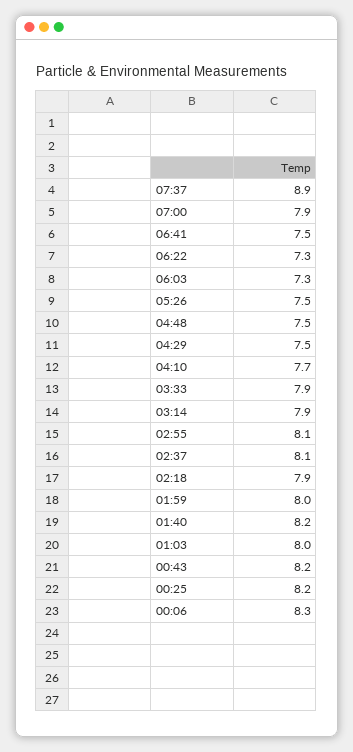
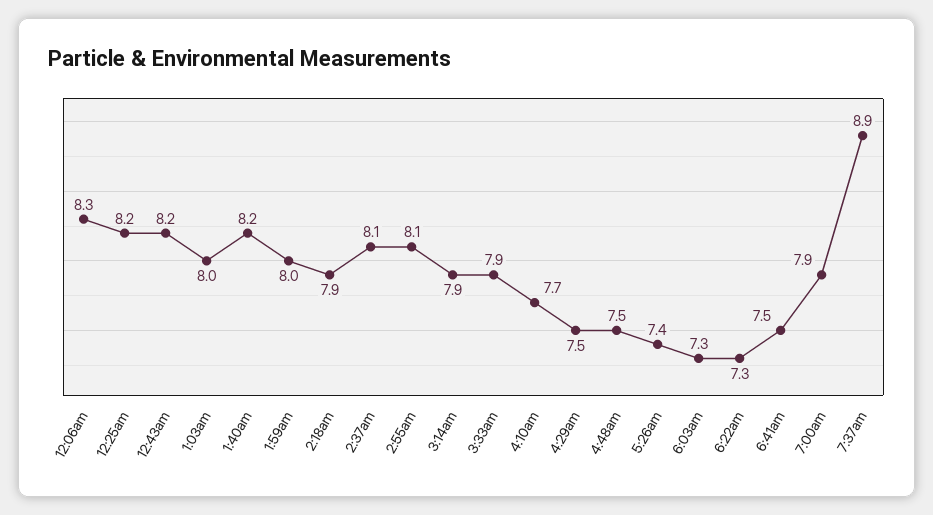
05:26: 7.5 -> 7.4

